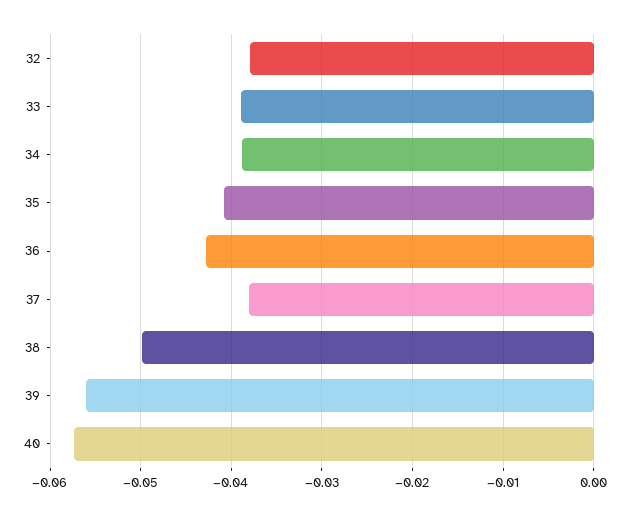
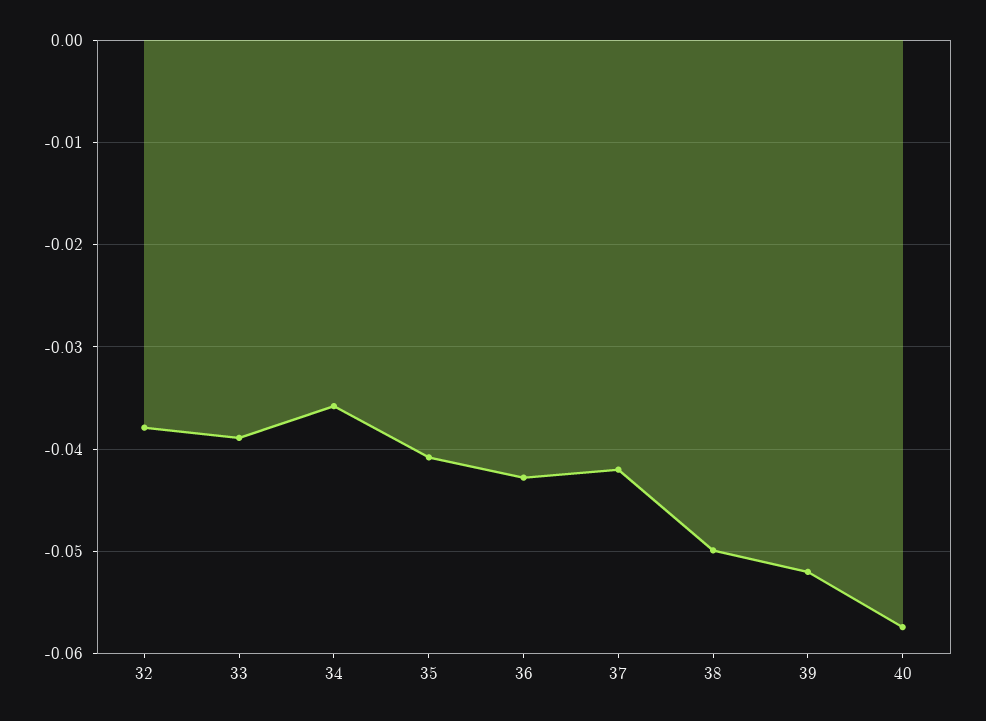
34: -0.039 -> -0.036
37: -0.038 -> -0.042
39: -0.056 -> -0.052

